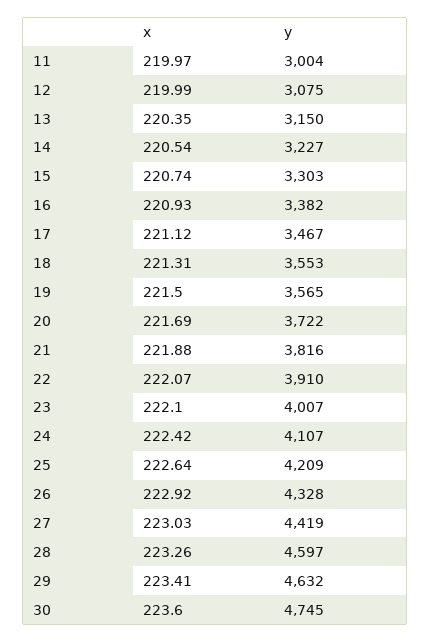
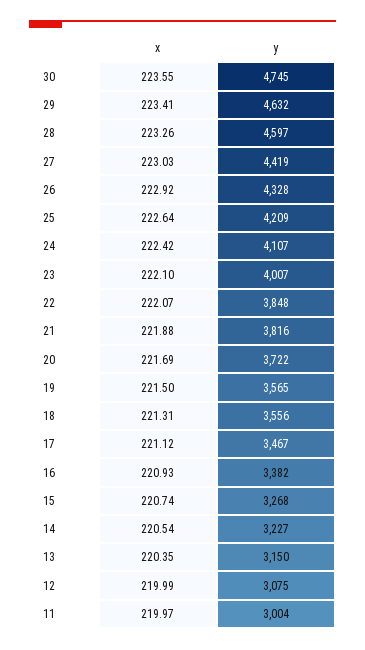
y, 15: 3303 -> 3268
y, 18: 3553 -> 3556
y, 22: 3910 -> 3848
x, 30: 223.6 -> 223.55

